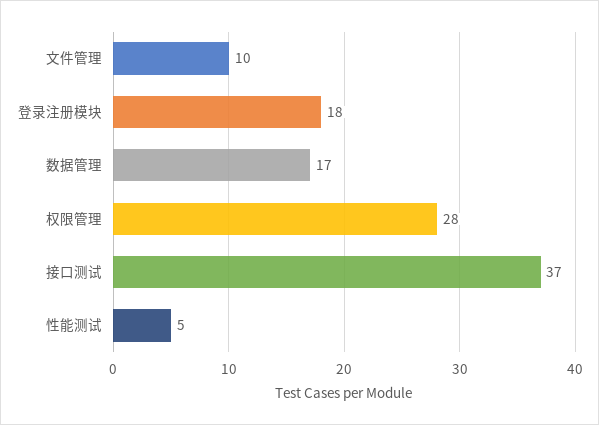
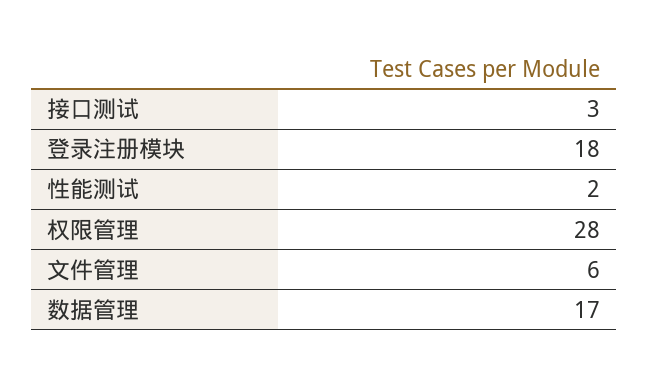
文件管理: 10 -> 6
接口测试: 37 -> 3
性能测试: 5 -> 2

